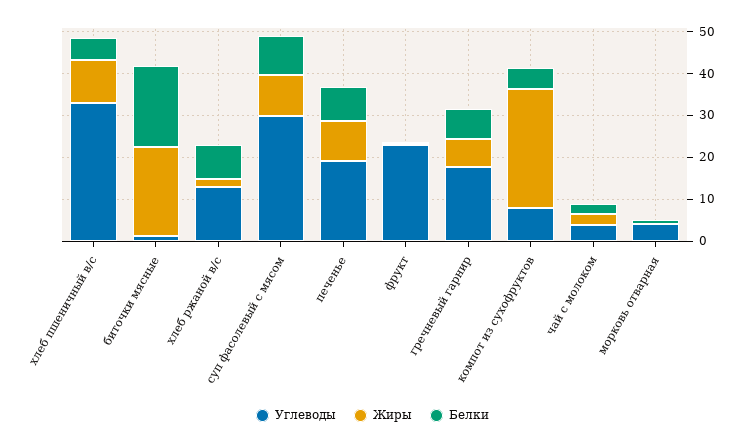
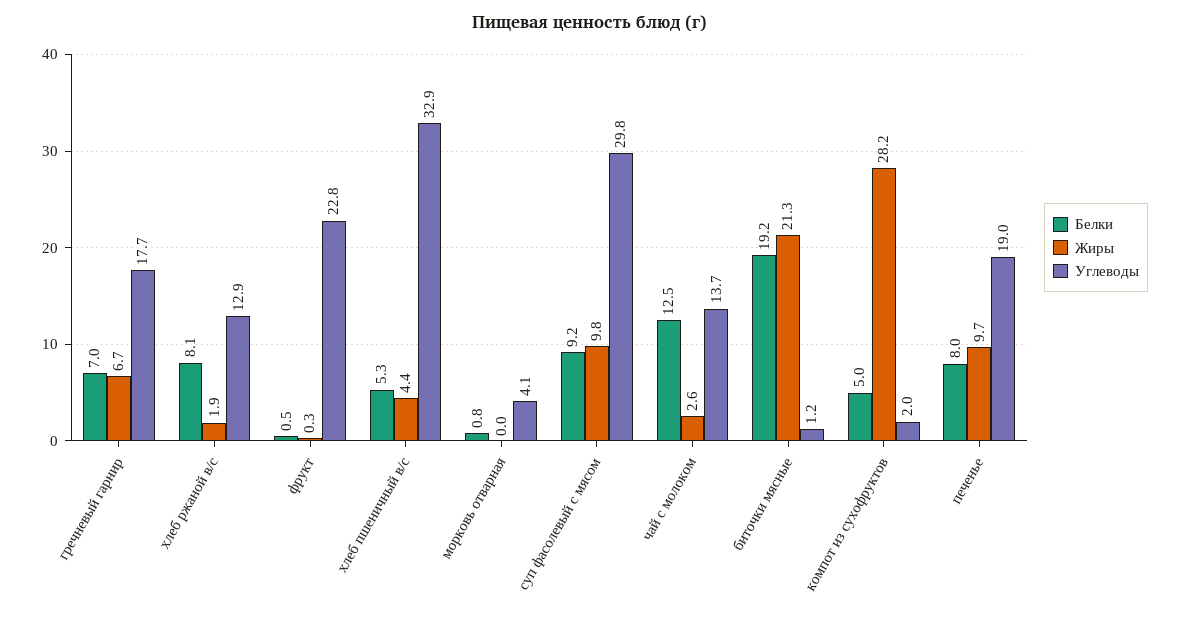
Жиры, хлеб пшеничный в/с: 10 -> 4.4
Углеводы, компот из сухофруктов: 8 -> 2
Углеводы, чай с молоком: 4 -> 13.7
Белки, чай с молоком: 2 -> 12.5

